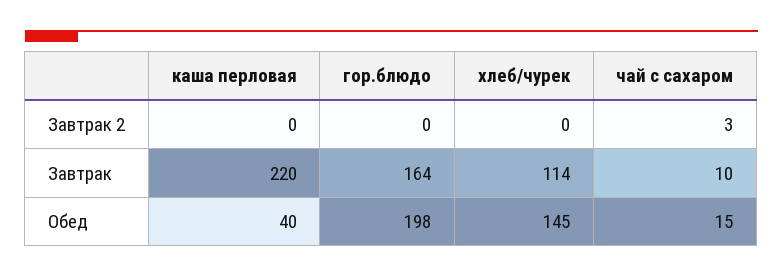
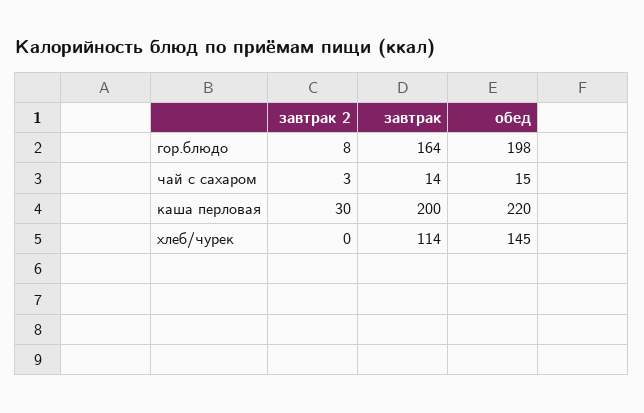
каша перловая, Завтрак 2: 0 -> 30
гор.блюдо, Завтрак 2: 0 -> 8
каша перловая, Завтрак: 220 -> 200
чай с сахаром, Завтрак: 10 -> 14
каша перловая, Обед: 40 -> 220

